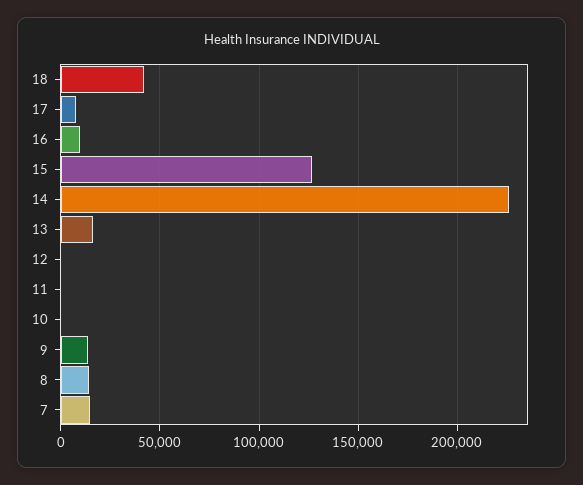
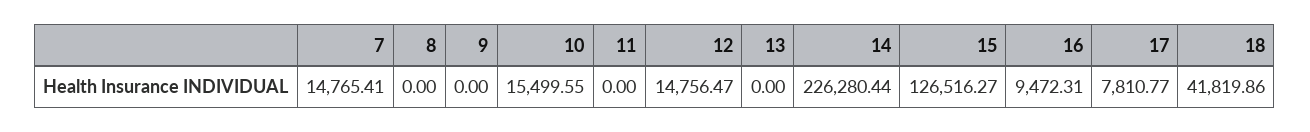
13: 15000 -> 0
12: 0 -> 14756.47
10: 0 -> 15499.55
9: 15000 -> 0
8: 15000 -> 0

